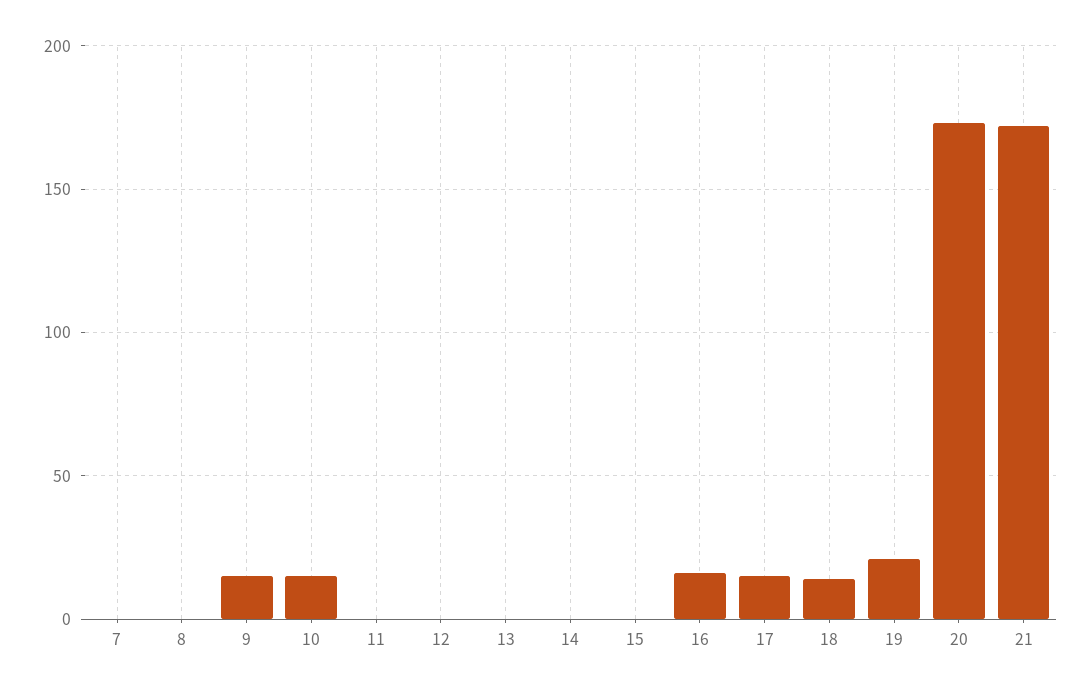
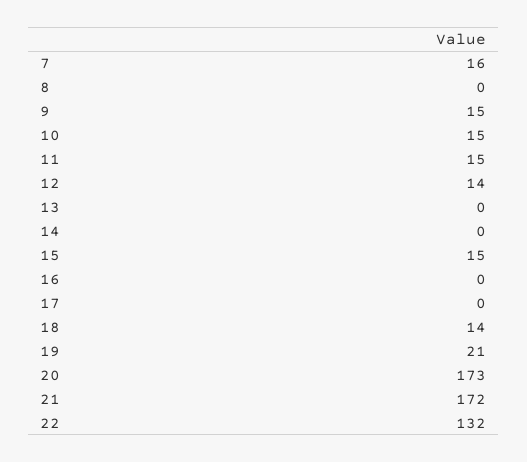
7: 0 -> 16
11: 0 -> 15
12: 0 -> 14
15: 0 -> 15
16: 15 -> 0
17: 15 -> 0
22: none -> 132

